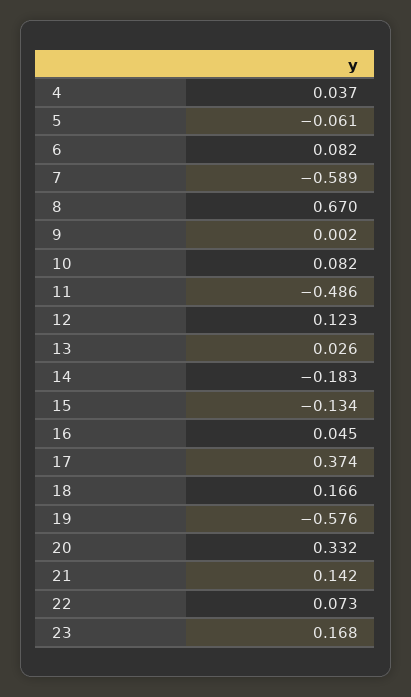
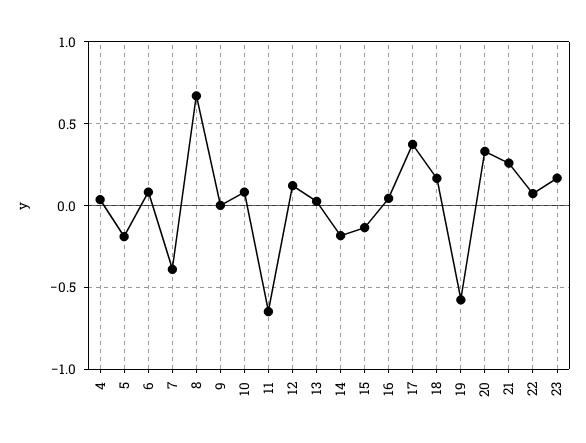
5: -0.061 -> -0.2
7: -0.589 -> -0.4
11: -0.486 -> -0.65
21: 0.142 -> 0.25

